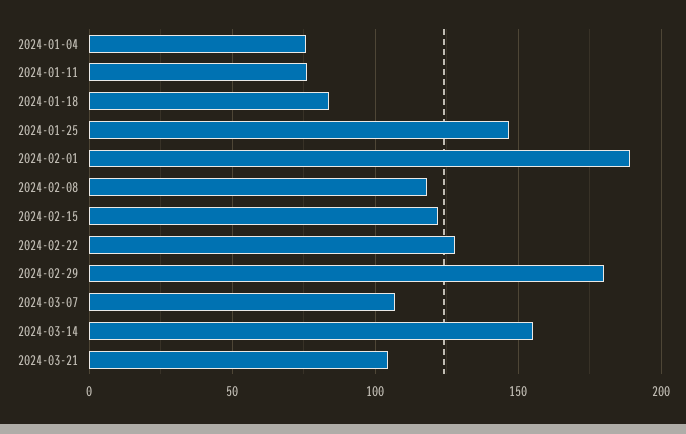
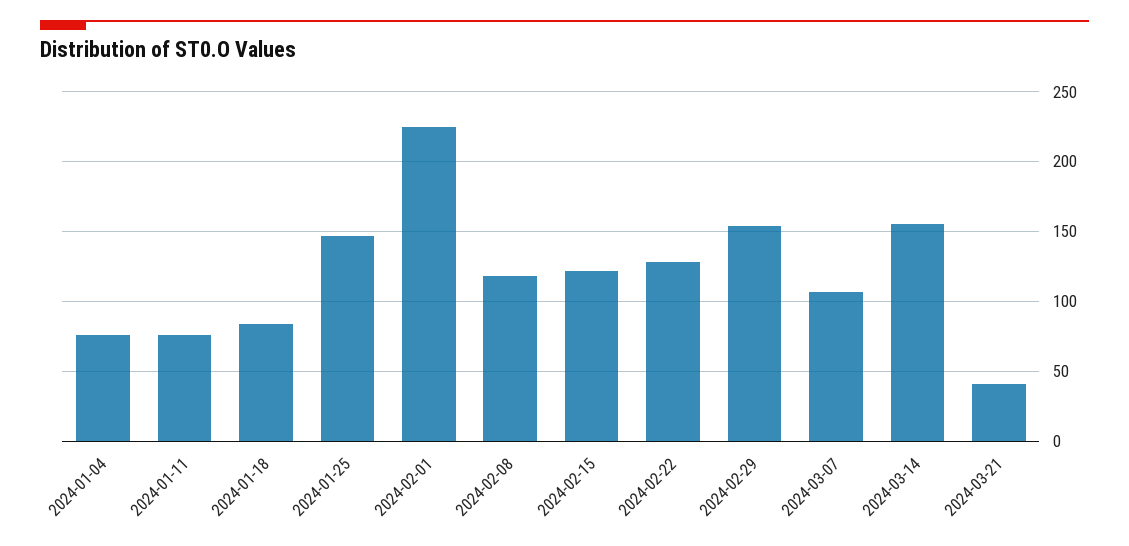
2024-02-01: 190 -> 225
2024-02-29: 180 -> 155
2024-03-21: 105 -> 40

